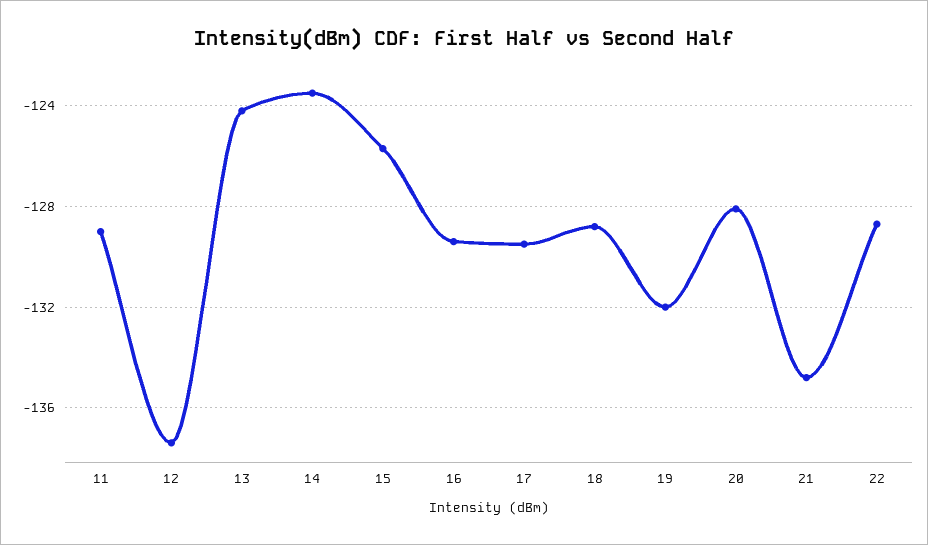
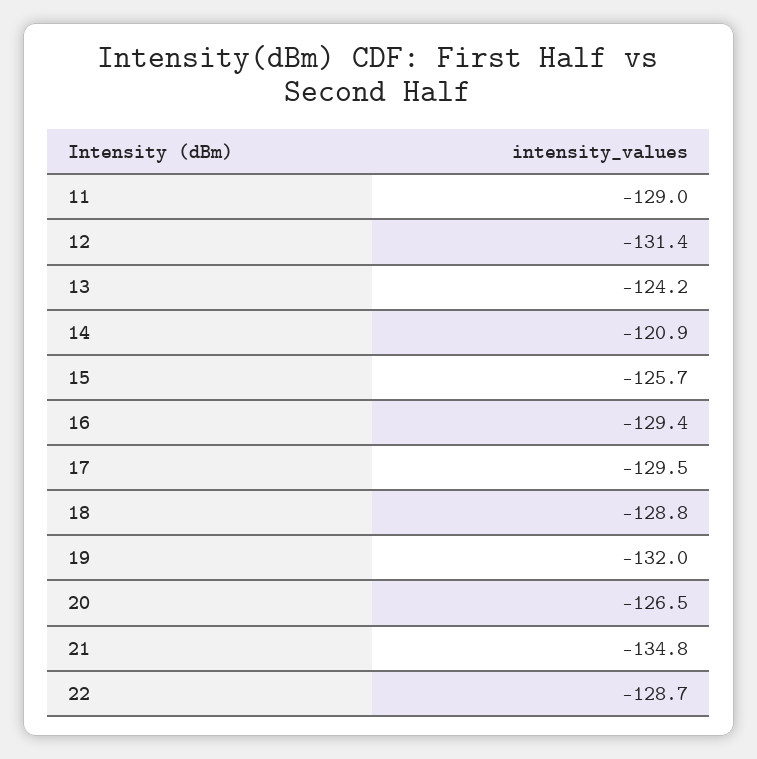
12: -137.5 -> -131.4
14: -123.5 -> -120.9
20: -128 -> -126.5

